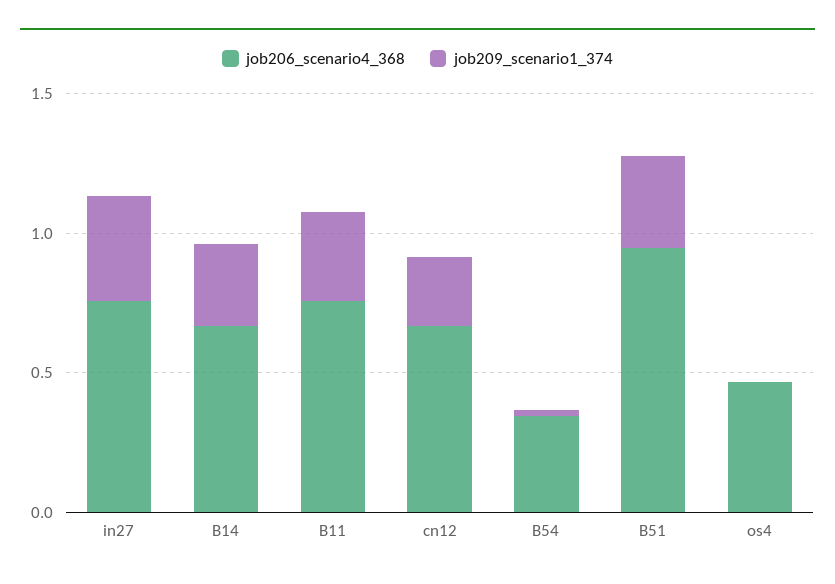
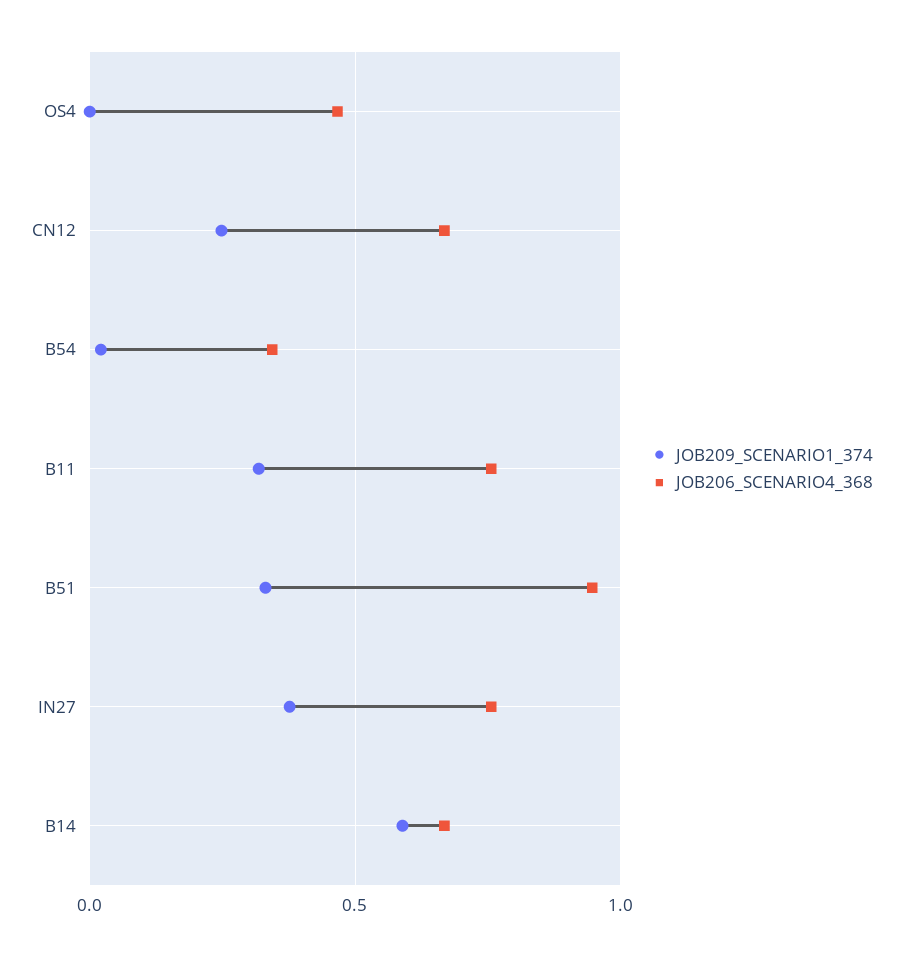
job209_scenario1_374, B14: 0.3 -> 0.6

